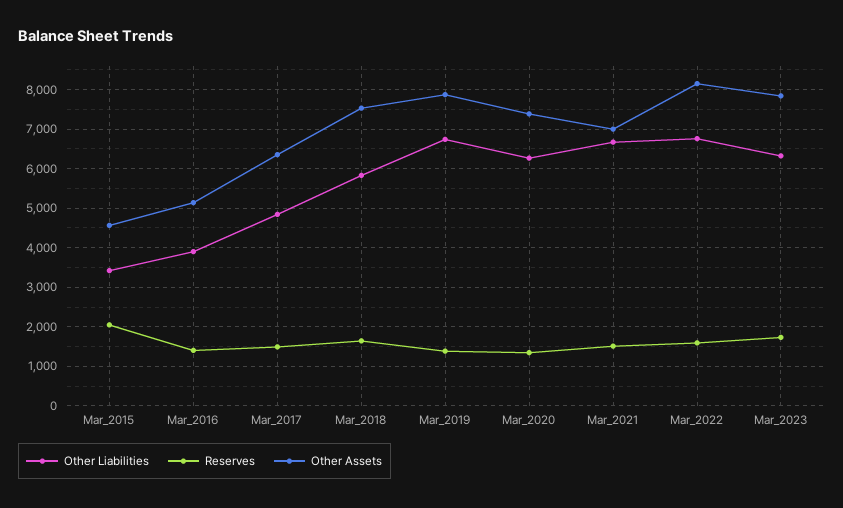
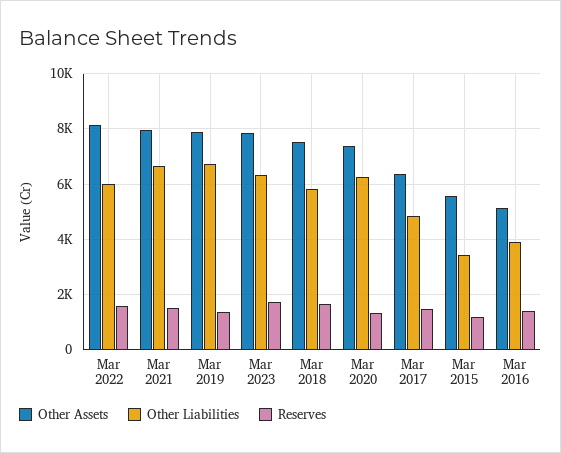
Reserves, Mar_2015: 2000 -> 1250
Other Assets, Mar_2015: 4600 -> 5500
Other Assets, Mar_2021: 7000 -> 8000
Other Liabilities, Mar_2022: 6800 -> 6000

